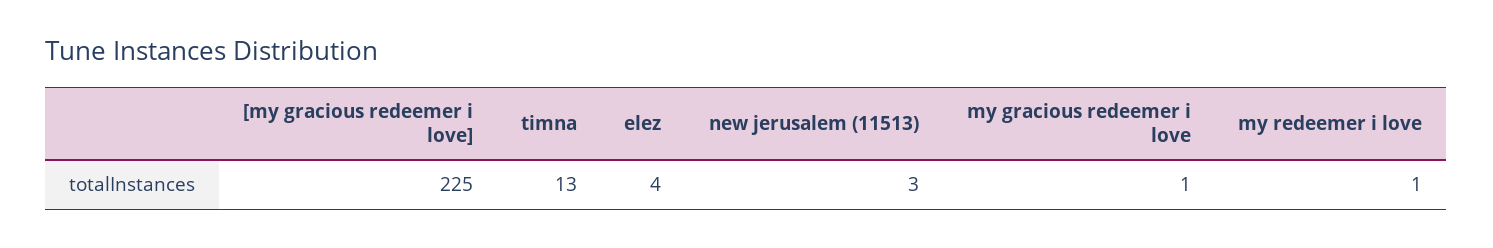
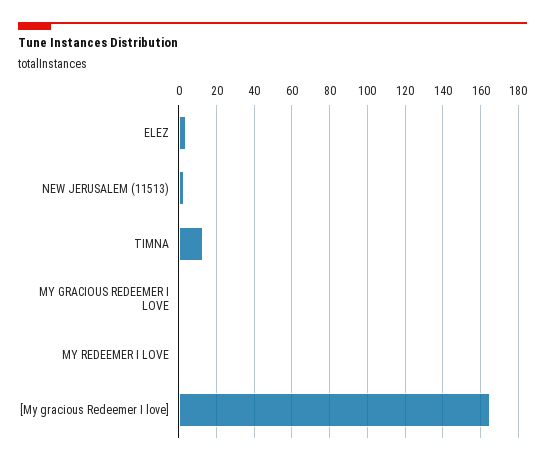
[my gracious redeemer i love]: 225 -> 165

